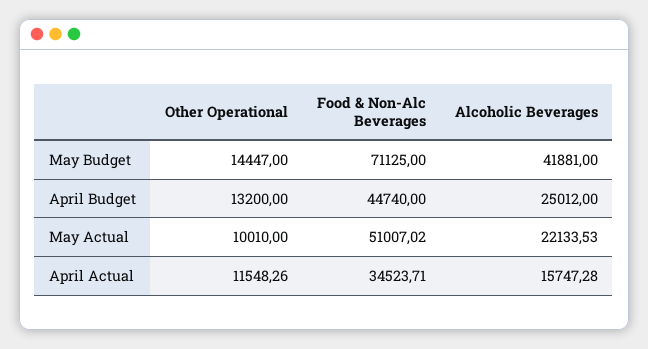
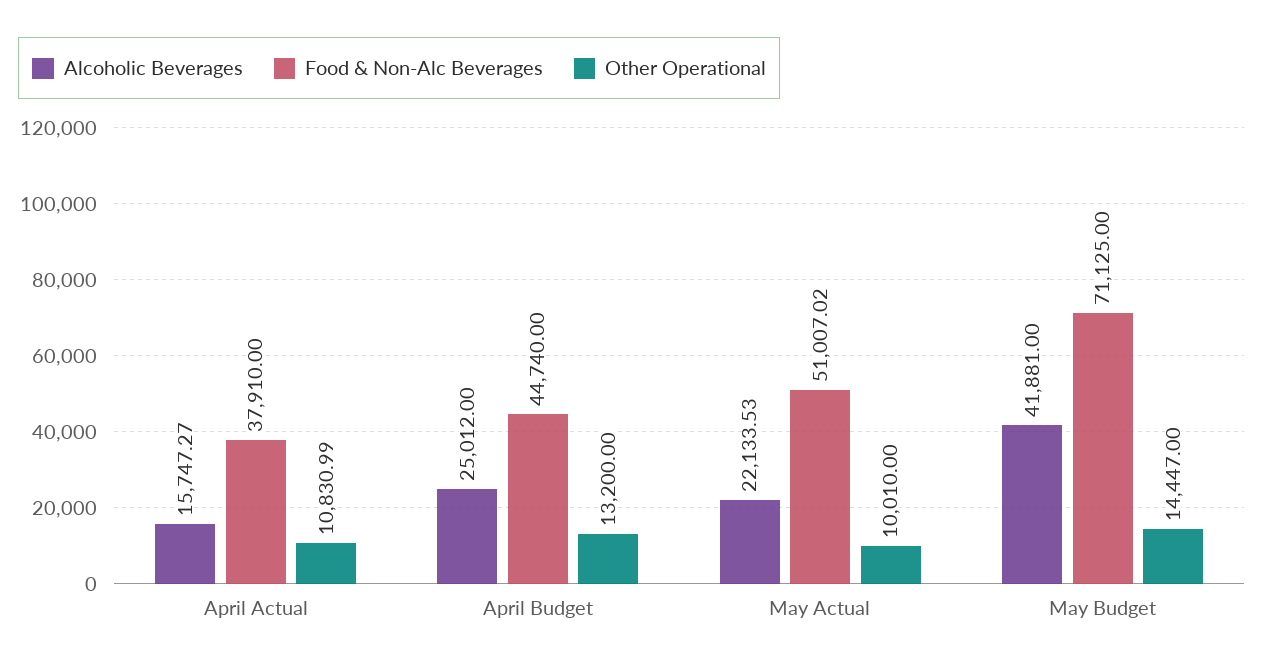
Other Operational, April Actual: 11548.26 -> 10830.99
Food & Non-Alc Beverages, April Actual: 34523.71 -> 37910
Alcoholic Beverages, April Actual: 15747.28 -> 15747.27

